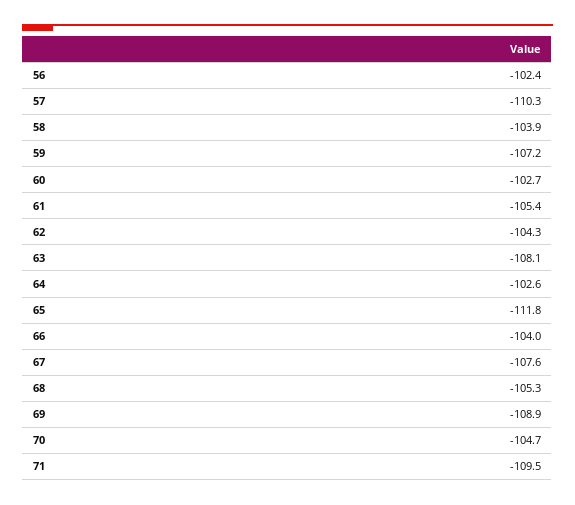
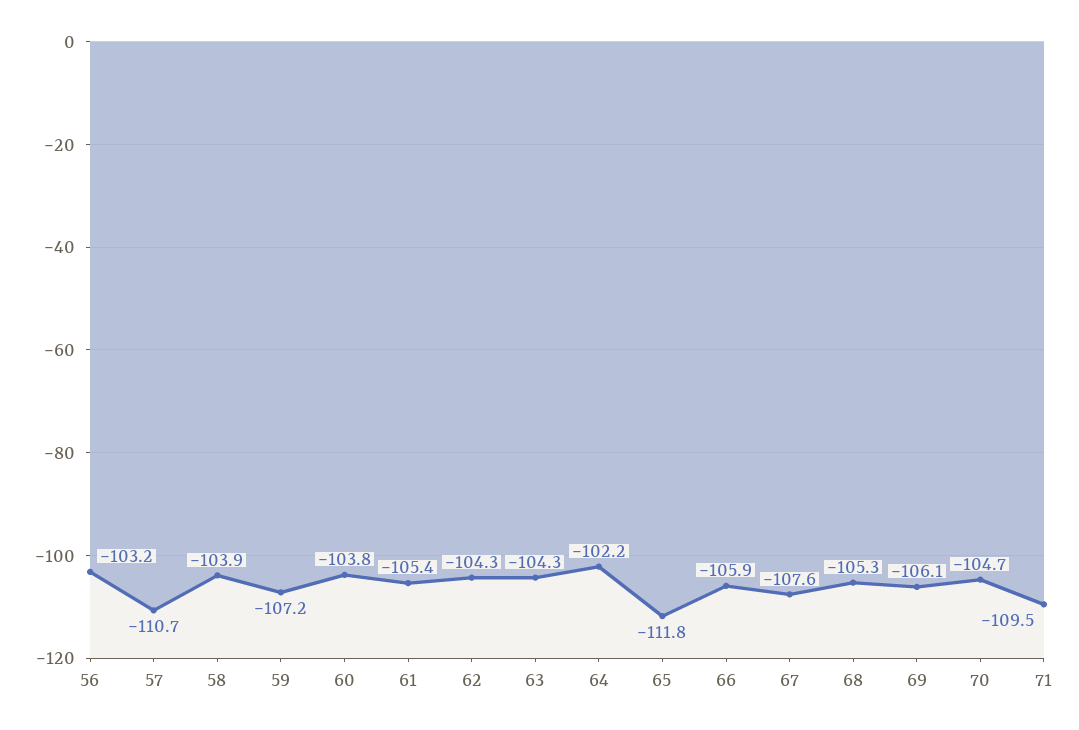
56: -102.4 -> -103.2
57: -110.3 -> -110.7
60: -102.7 -> -103.8
63: -108.1 -> -104.3
64: -102.6 -> -102.2
66: -104 -> -105.9
69: -108.9 -> -106.1

